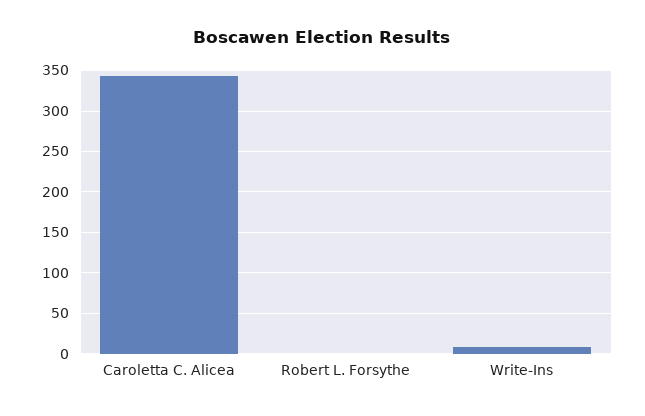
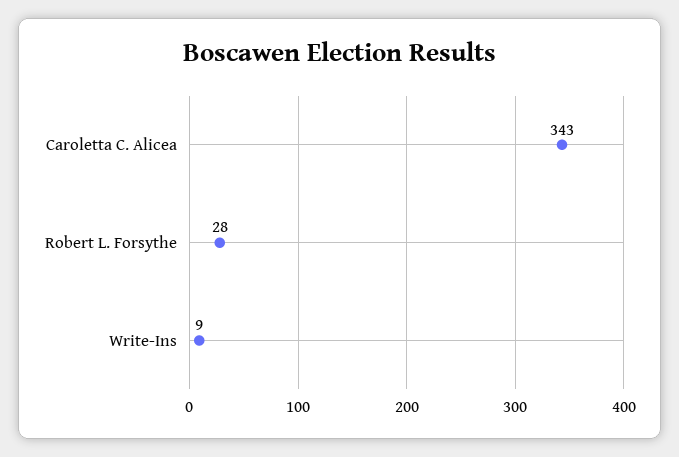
Robert L. Forsythe: 0 -> 28

